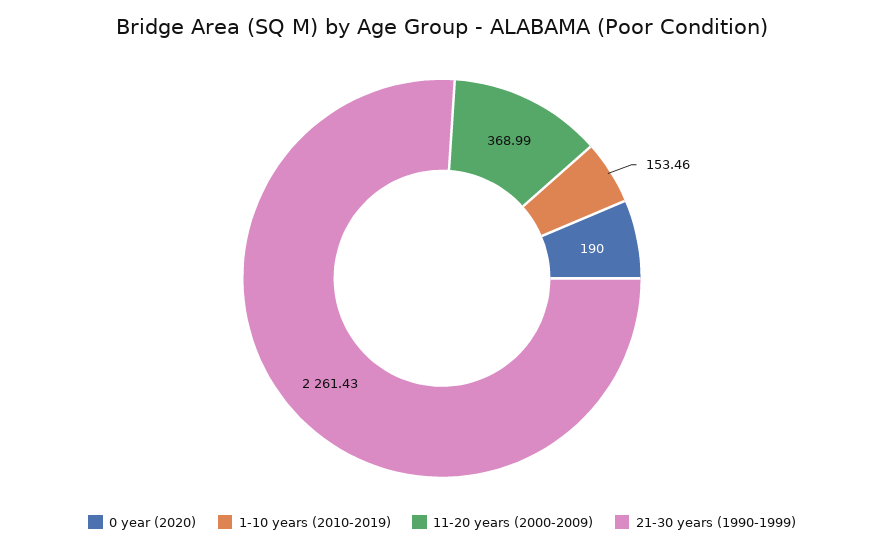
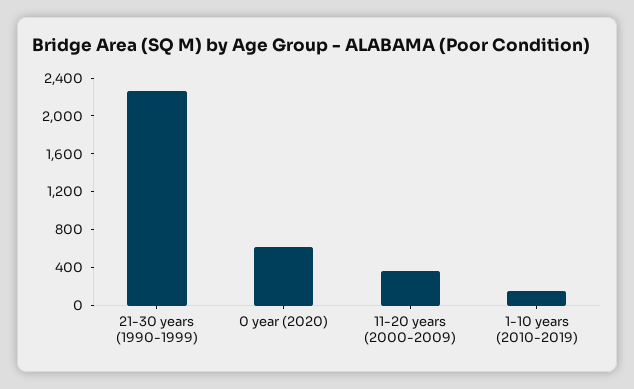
0 year (2020): 190 -> 600

